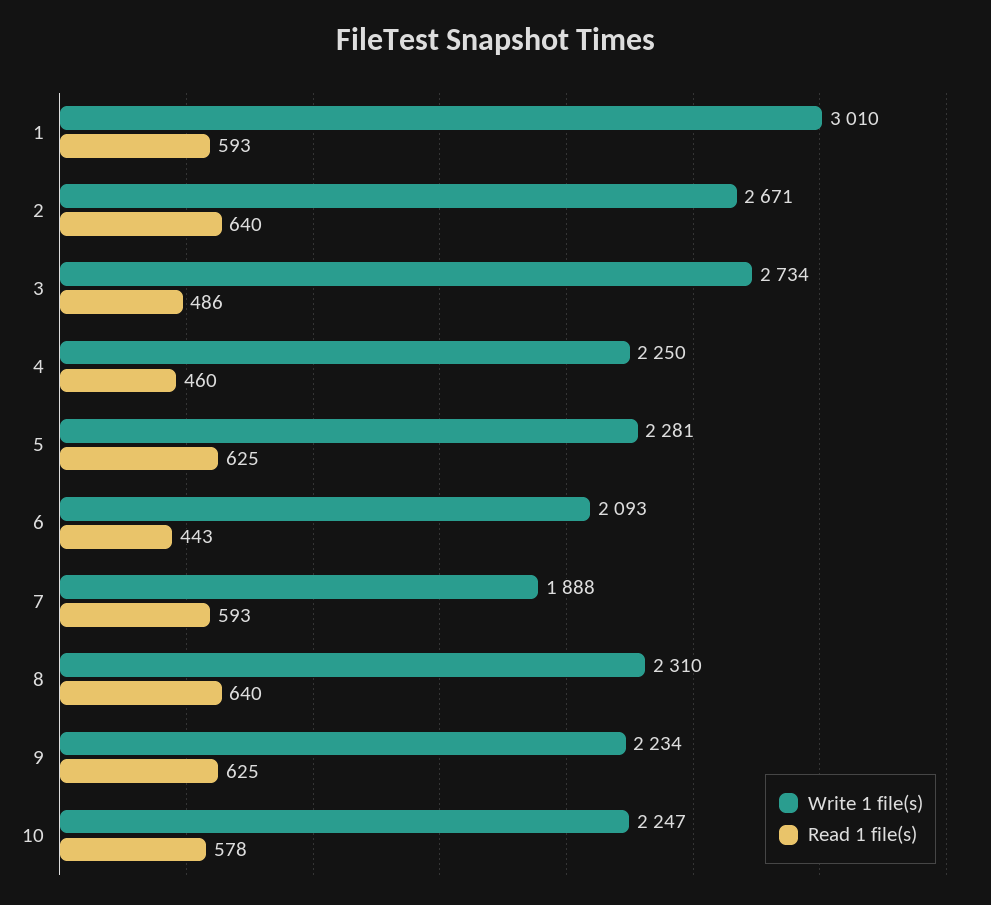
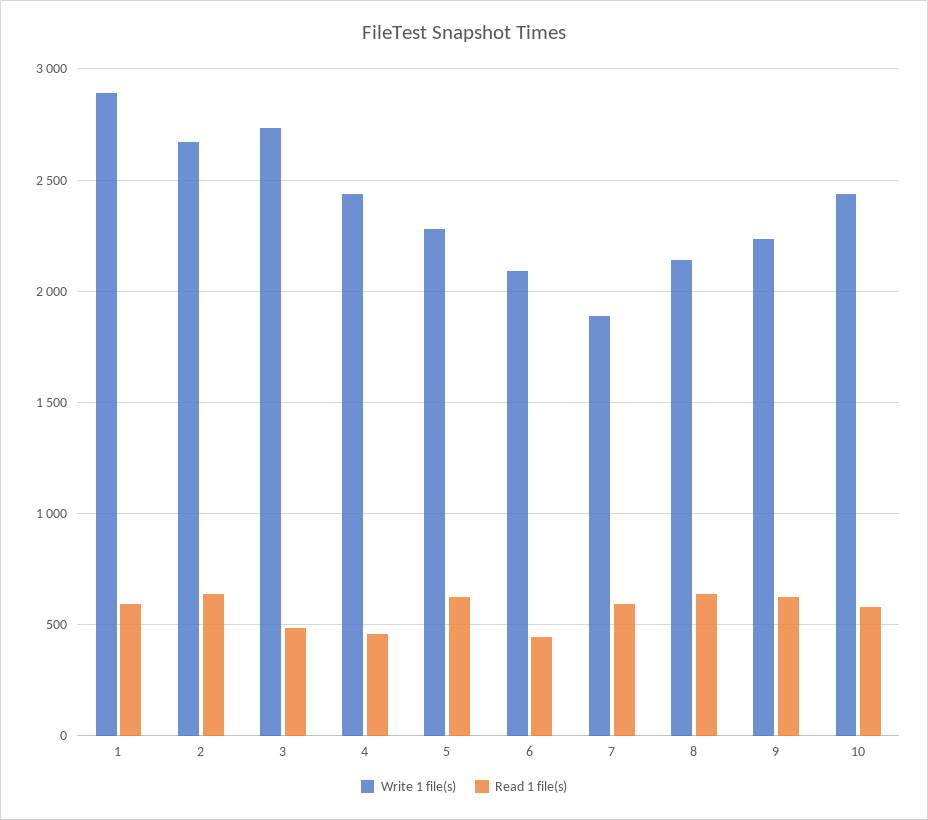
Write 1 file(s), 1: 3010 -> 2900
Write 1 file(s), 4: 2250 -> 2450
Write 1 file(s), 8: 2310 -> 2150
Write 1 file(s), 10: 2247 -> 2450

